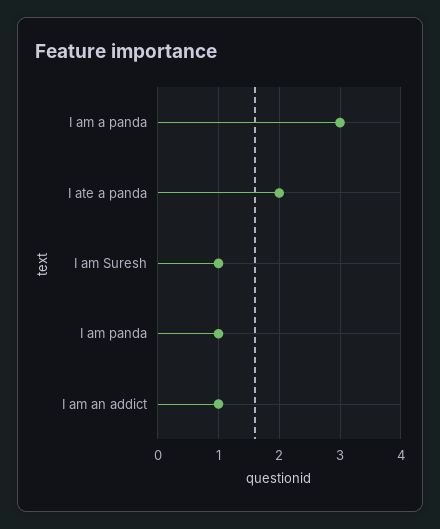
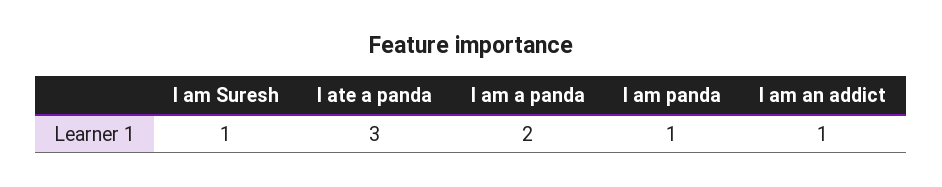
I am a panda: 3 -> 2
I ate a panda: 2 -> 3

